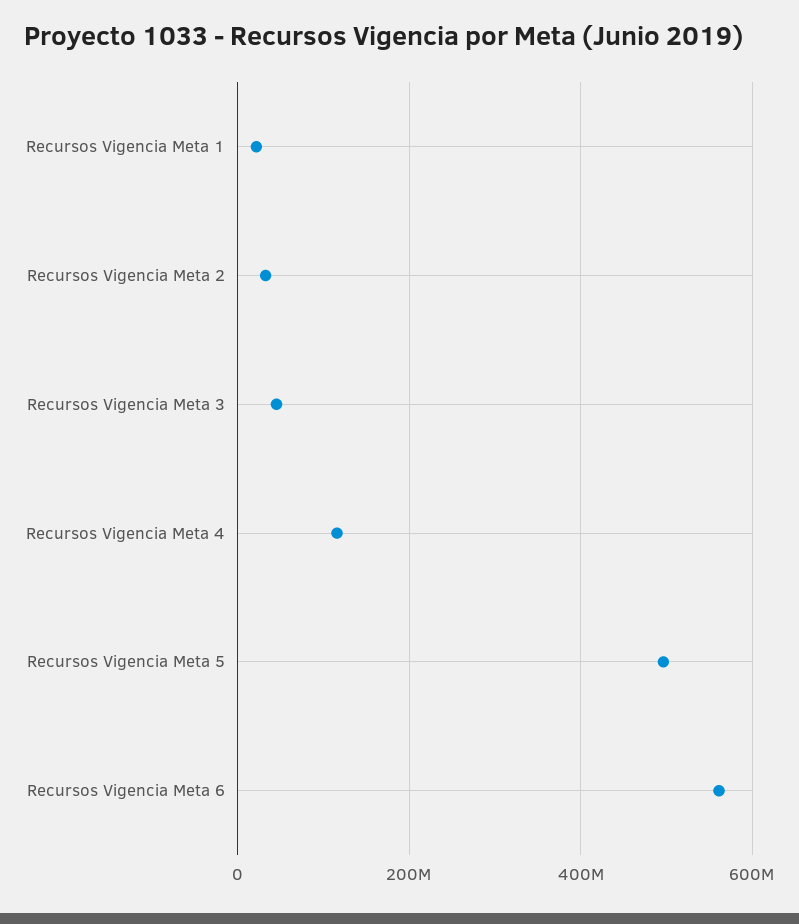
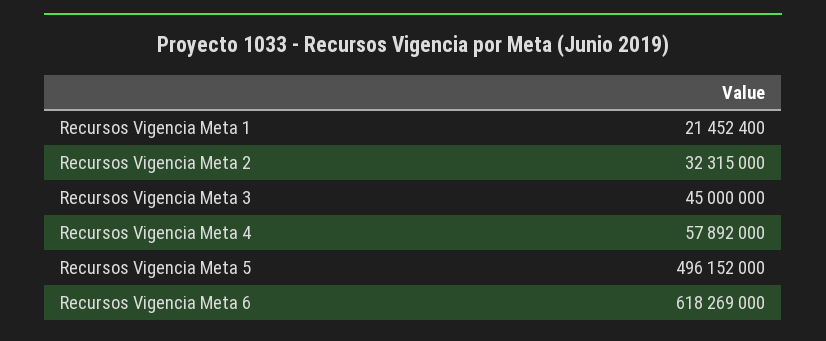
Recursos Vigencia Meta 4: 120000000 -> 57892000
Recursos Vigencia Meta 6: 560000000 -> 618269000

